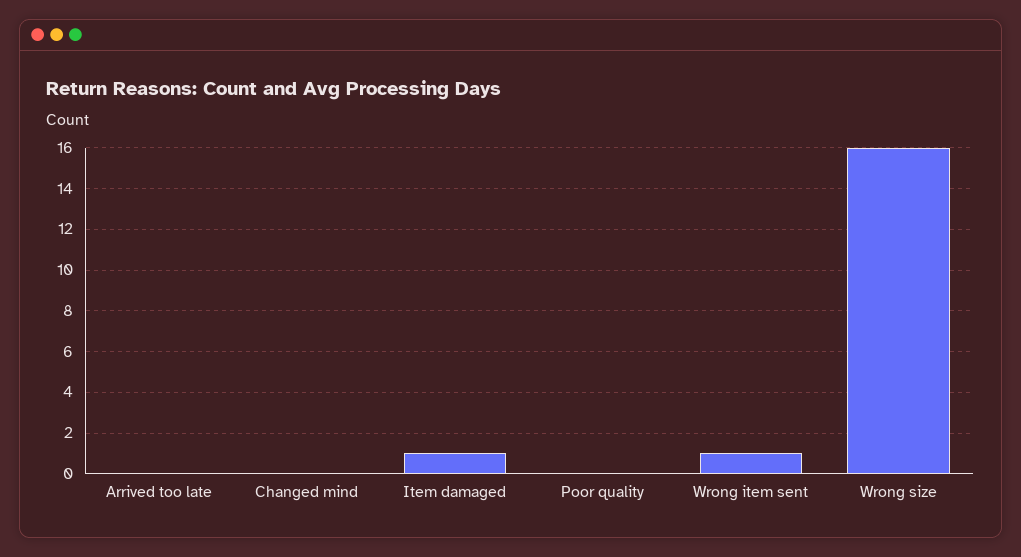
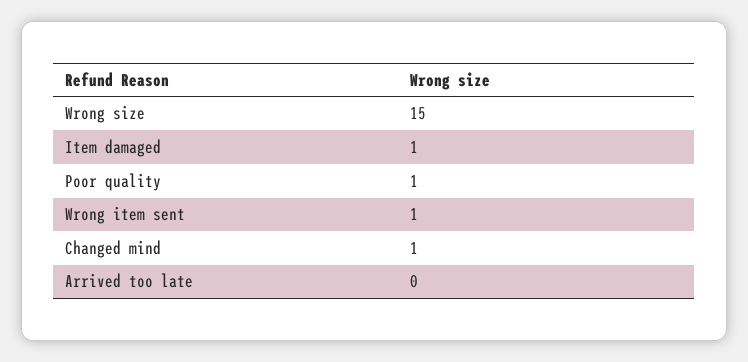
Changed mind: 0 -> 1
Poor quality: 0 -> 1
Wrong size: 16 -> 15

